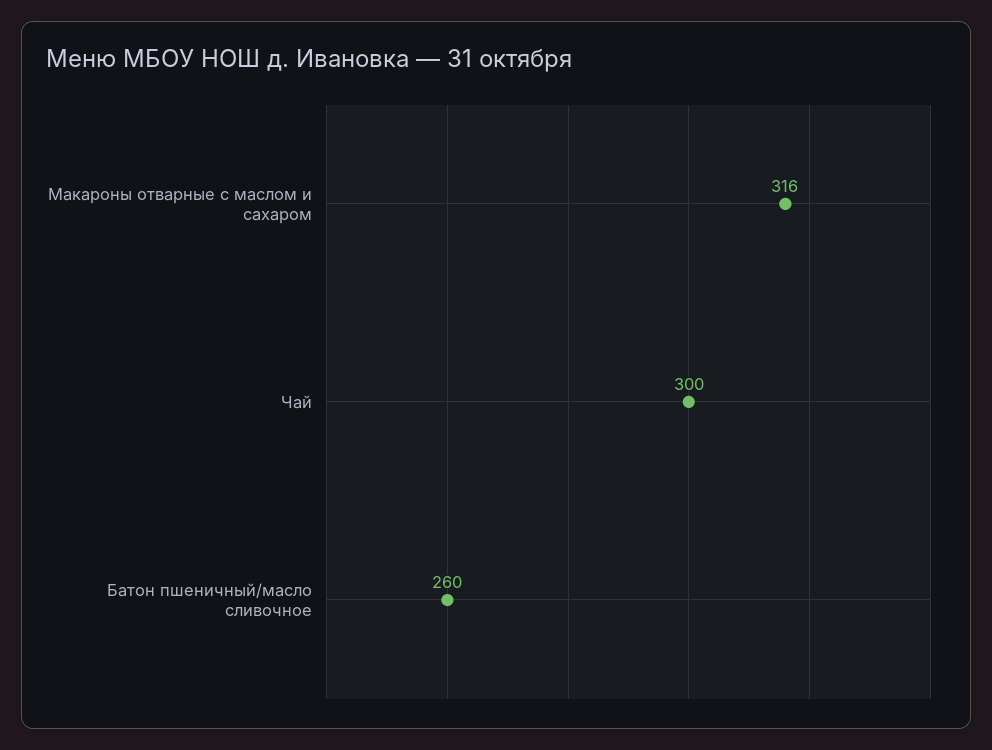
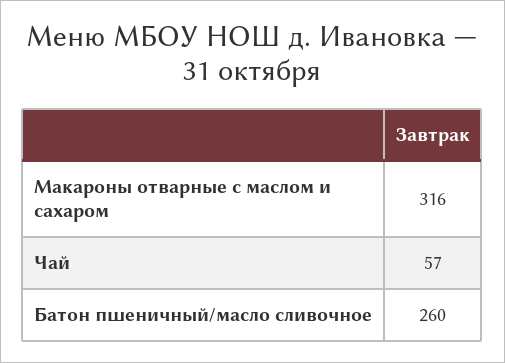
Чай: 300 -> 57

